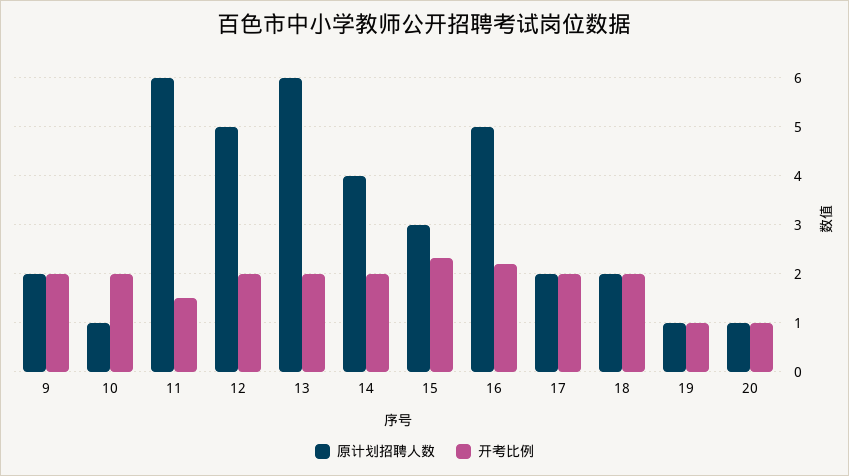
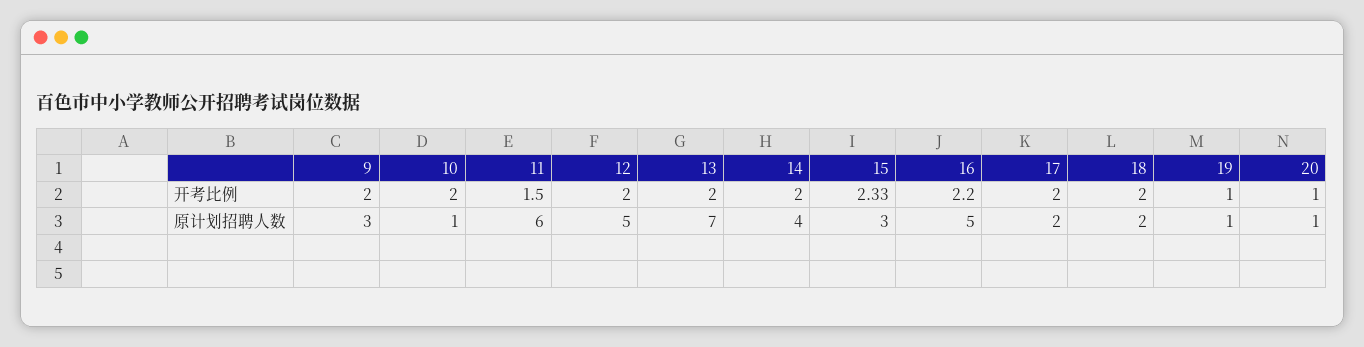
原计划招聘人数, 9: 2 -> 3
原计划招聘人数, 13: 6 -> 7

